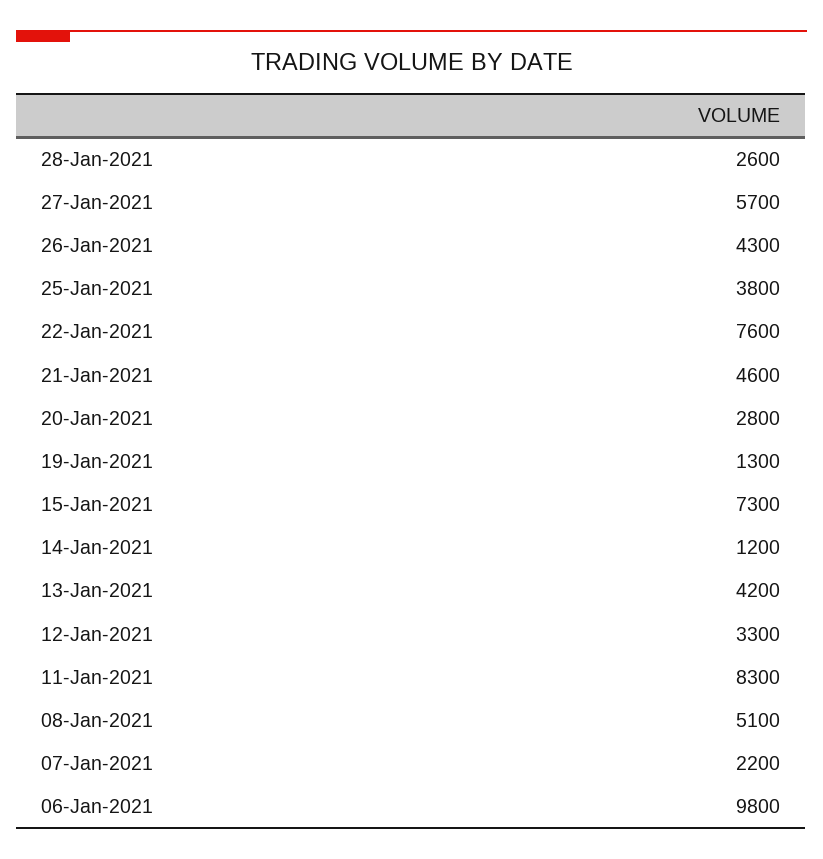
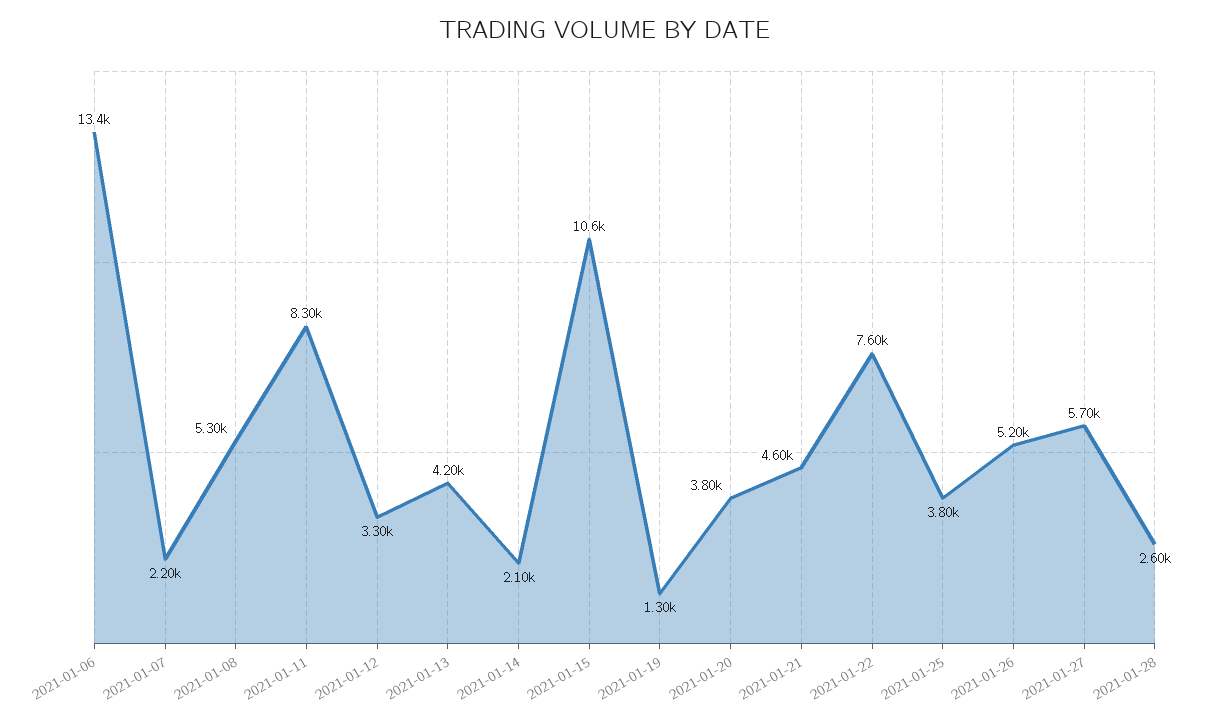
26-Jan-2021: 4300 -> 5200
20-Jan-2021: 2800 -> 3800
15-Jan-2021: 7300 -> 10600
14-Jan-2021: 1200 -> 2100
08-Jan-2021: 5100 -> 5300
06-Jan-2021: 9800 -> 13400

